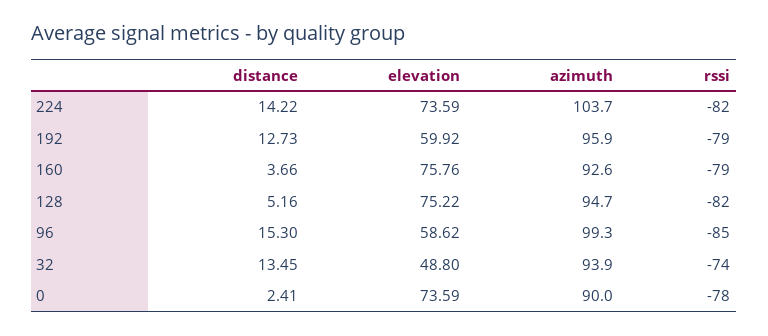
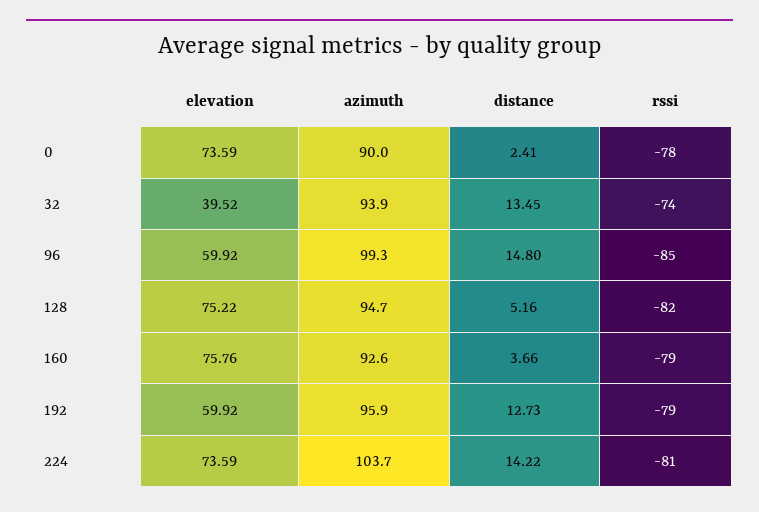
rssi, 224: -82 -> -81
distance, 96: 15.3 -> 14.8
elevation, 96: 58.62 -> 59.92
elevation, 32: 48.8 -> 39.52

